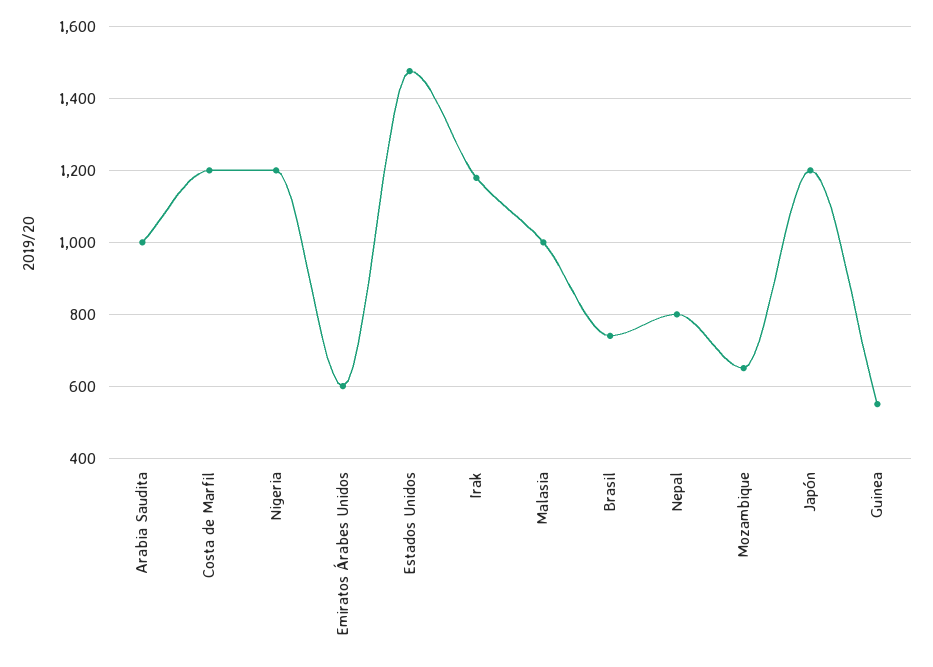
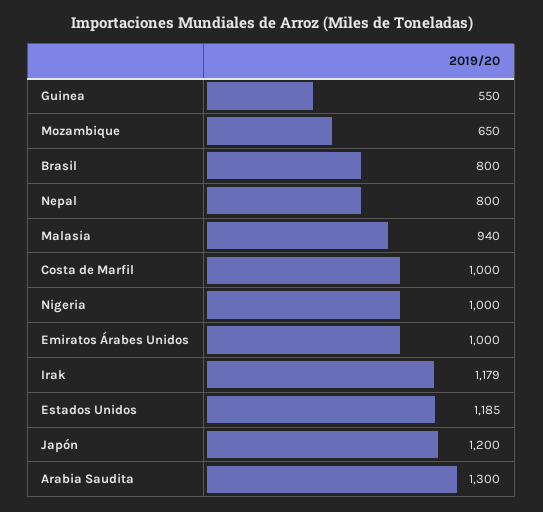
Arabia Saudita: 1000 -> 1300
Costa de Marfil: 1200 -> 1000
Nigeria: 1200 -> 1000
Emiratos Árabes Unidos: 600 -> 1000
Estados Unidos: 1480 -> 1185
Malasia: 1000 -> 940
Brasil: 740 -> 800

